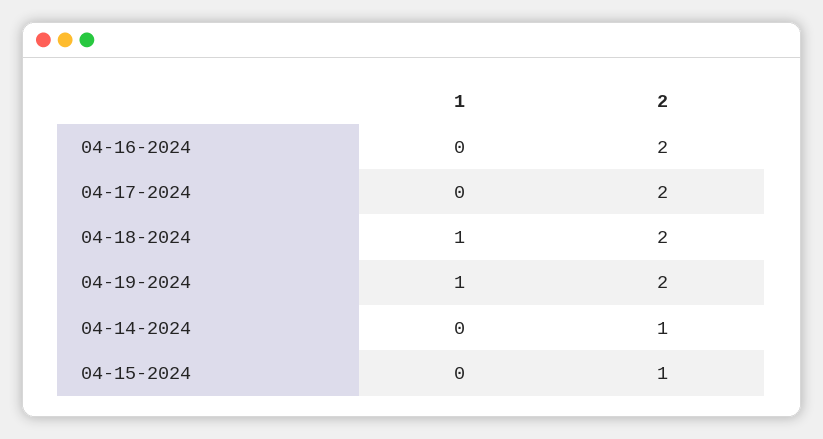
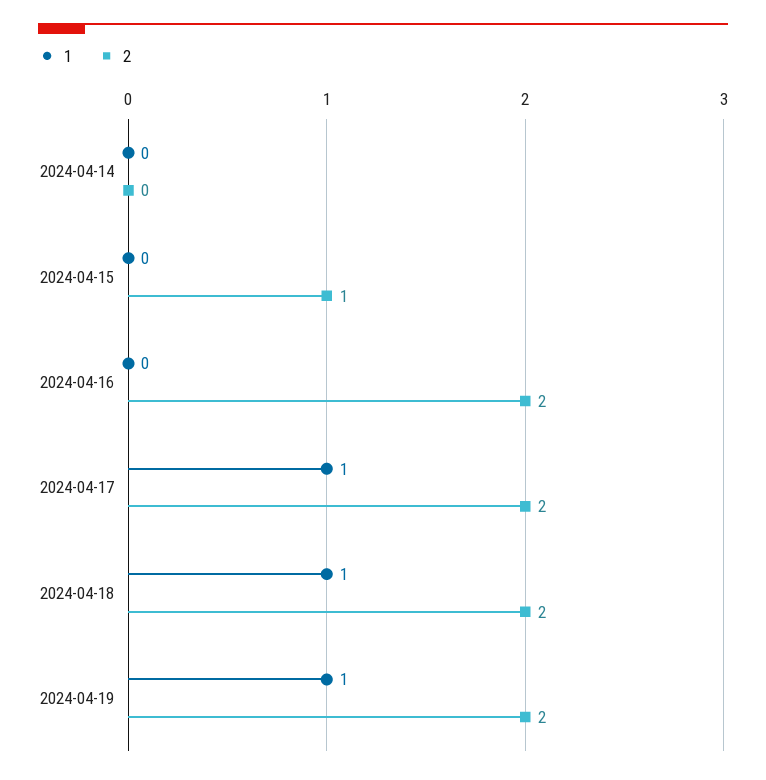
1, 04-17-2024: 0 -> 1
2, 04-14-2024: 1 -> 0

